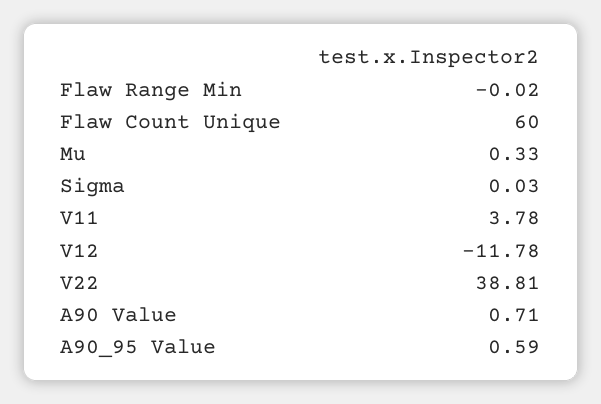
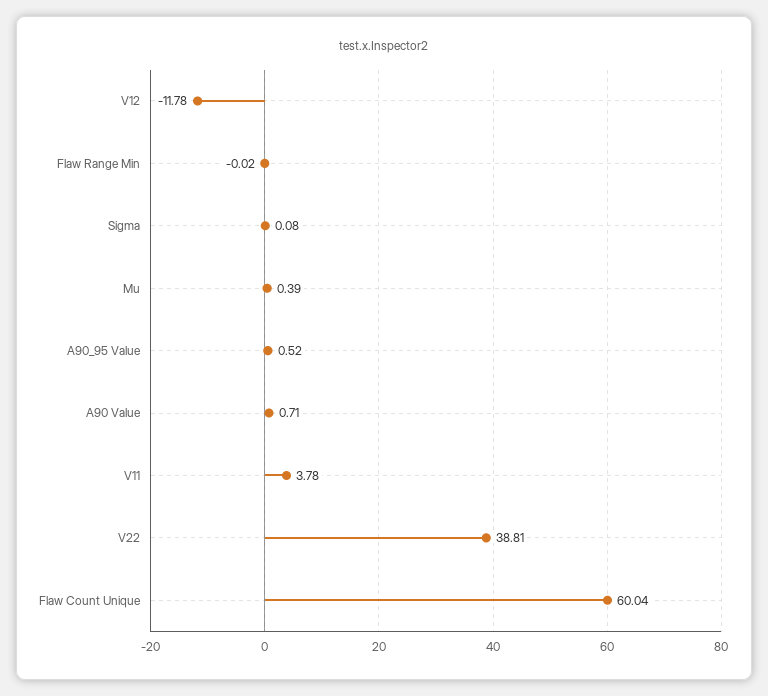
Flaw Count Unique: 60 -> 60.04
Mu: 0.33 -> 0.39
Sigma: 0.03 -> 0.08
A90_95 Value: 0.59 -> 0.52

